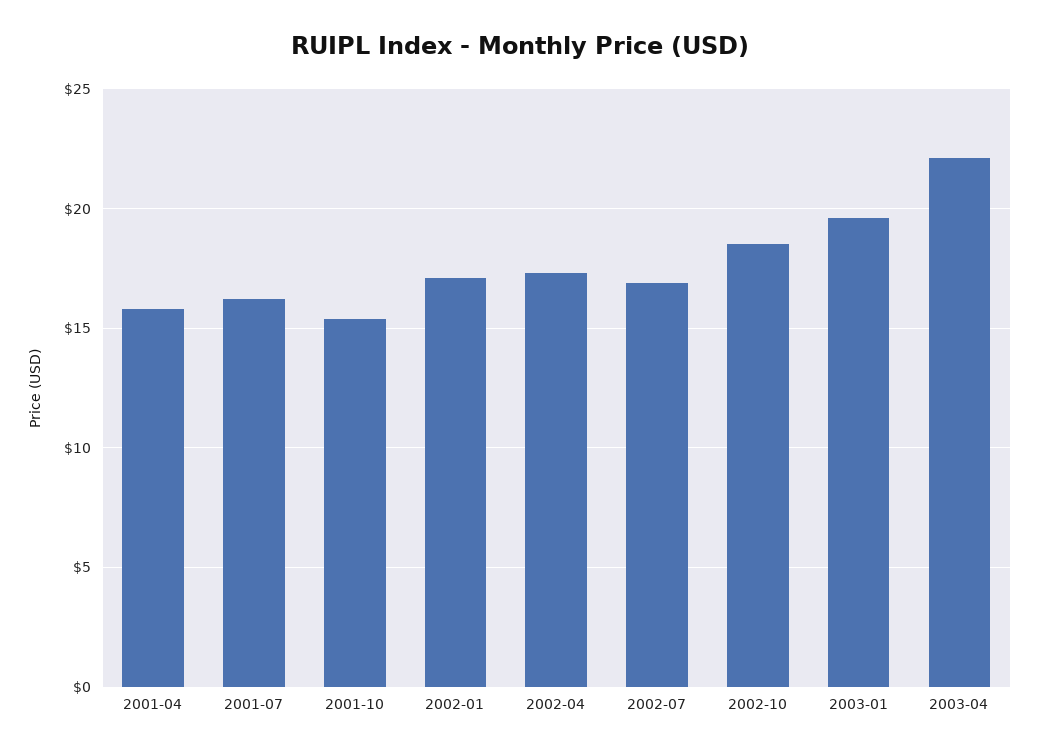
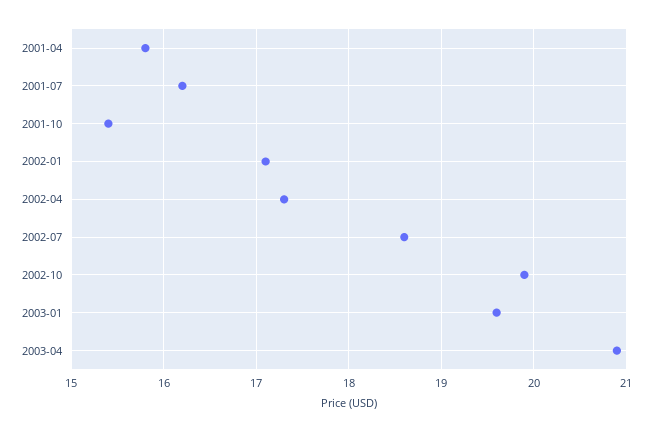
2002-07: 17 -> 18.6
2002-10: 18.5 -> 19.9
2003-04: 22 -> 20.9

